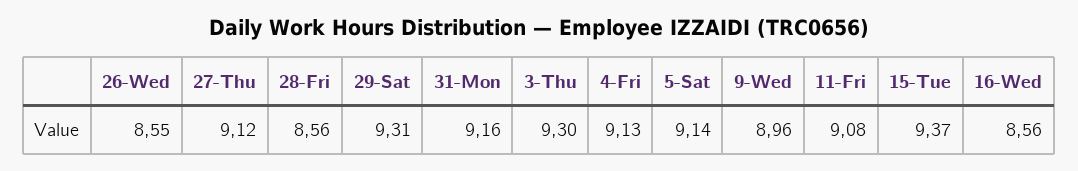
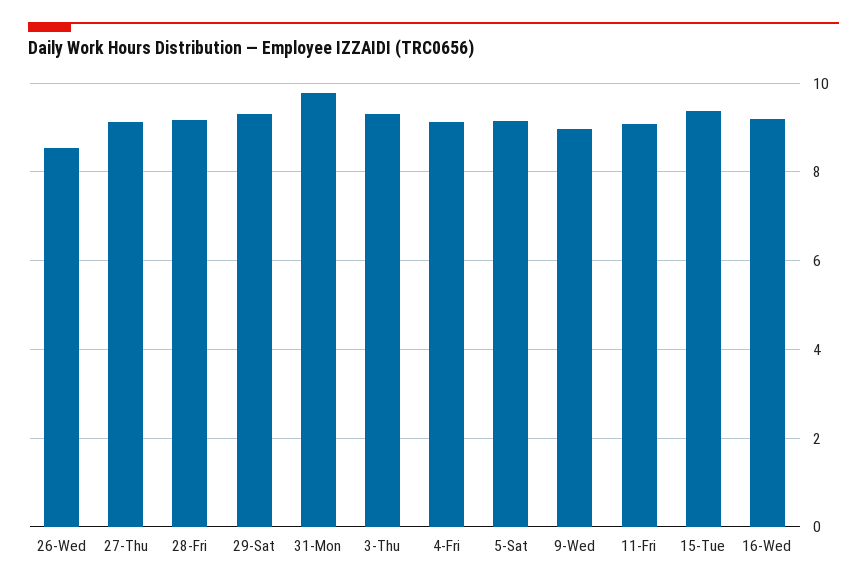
28-Fri: 8.56 -> 9.2
31-Mon: 9.16 -> 9.8
16-Wed: 8.56 -> 9.2

